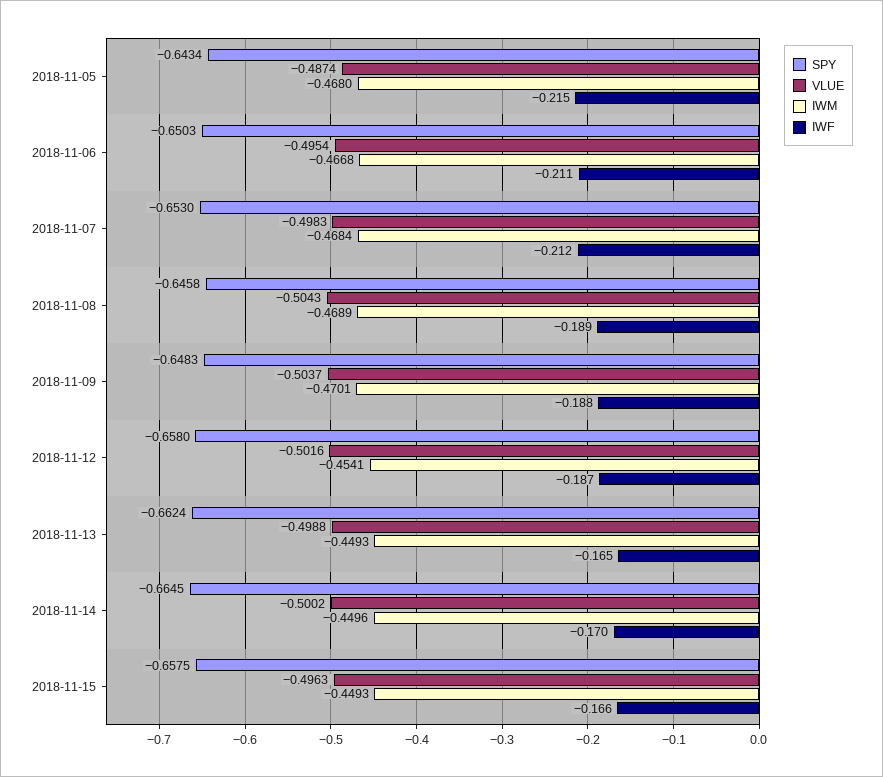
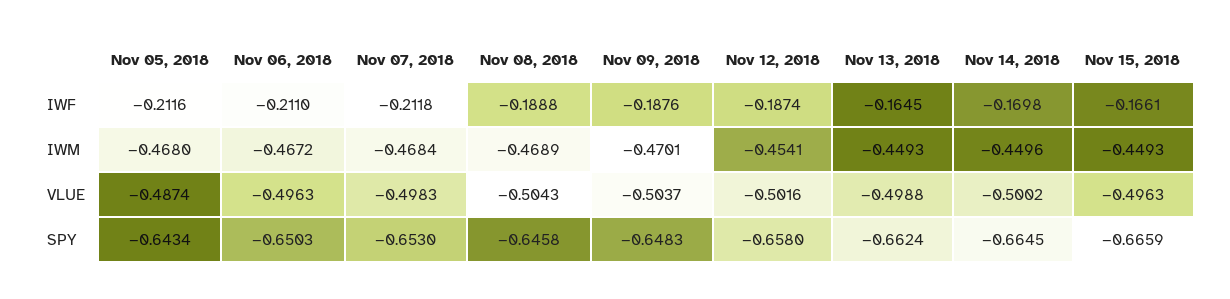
IWF, 2018-11-05: -0.215 -> -0.2116
VLUE, 2018-11-06: -0.4954 -> -0.4963
IWM, 2018-11-06: -0.4668 -> -0.4672
SPY, 2018-11-15: -0.6575 -> -0.6659

